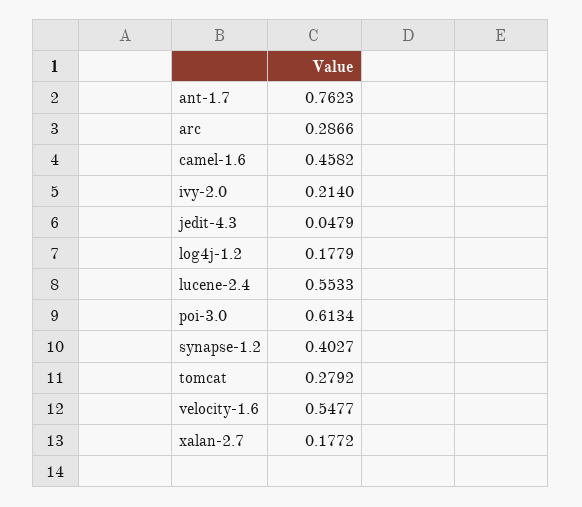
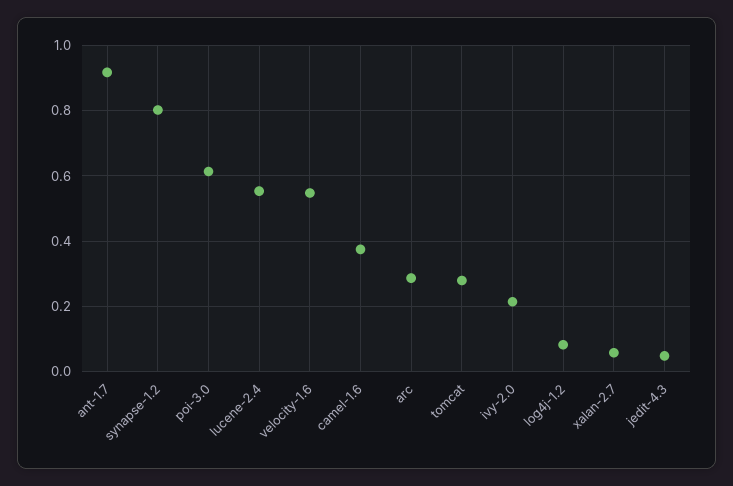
ant-1.7: 0.7623 -> 0.92
camel-1.6: 0.4582 -> 0.38
log4j-1.2: 0.1779 -> 0.08
synapse-1.2: 0.4027 -> 0.8
xalan-2.7: 0.1772 -> 0.06

